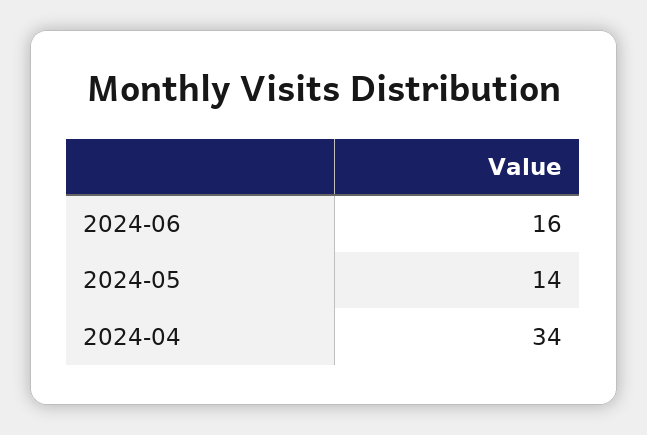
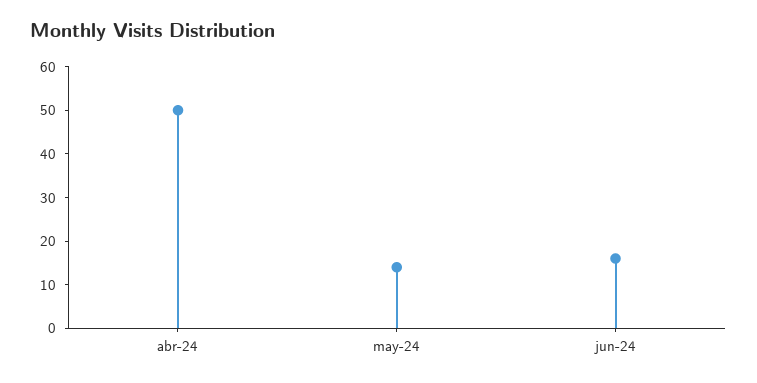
2024-04: 34 -> 50

